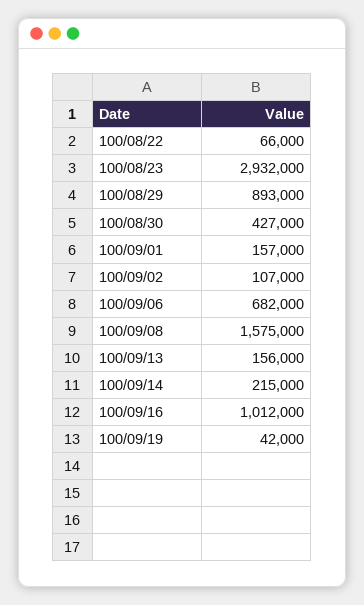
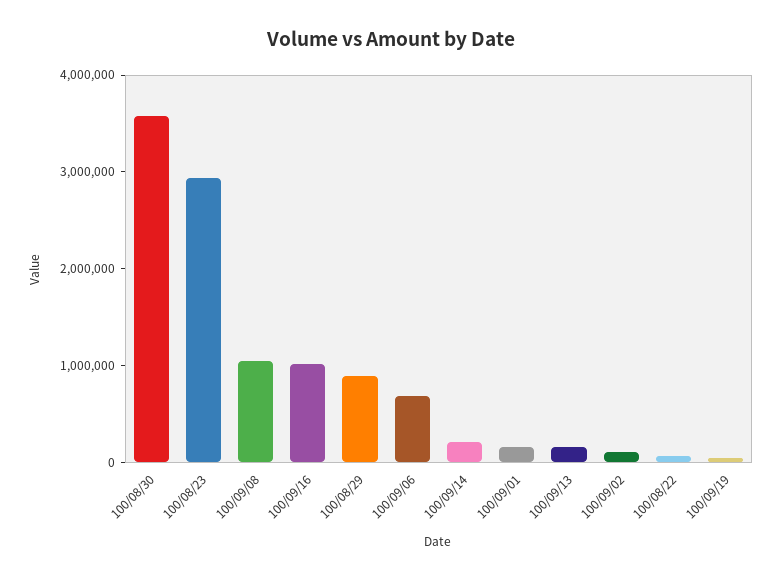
100/08/30: 427000 -> 3600000
100/09/08: 1575000 -> 1000000

